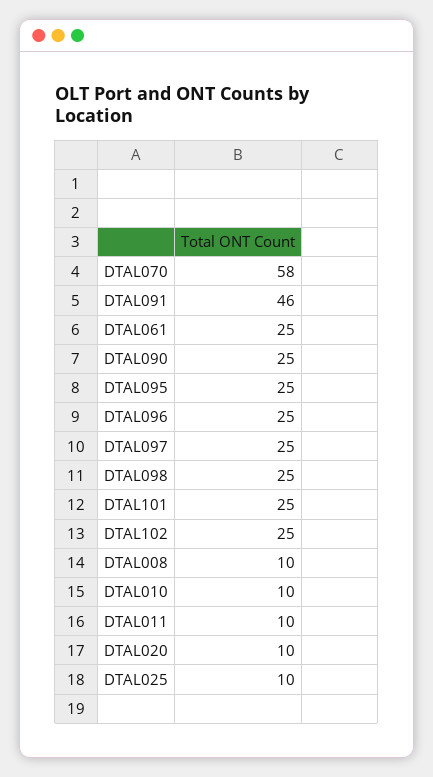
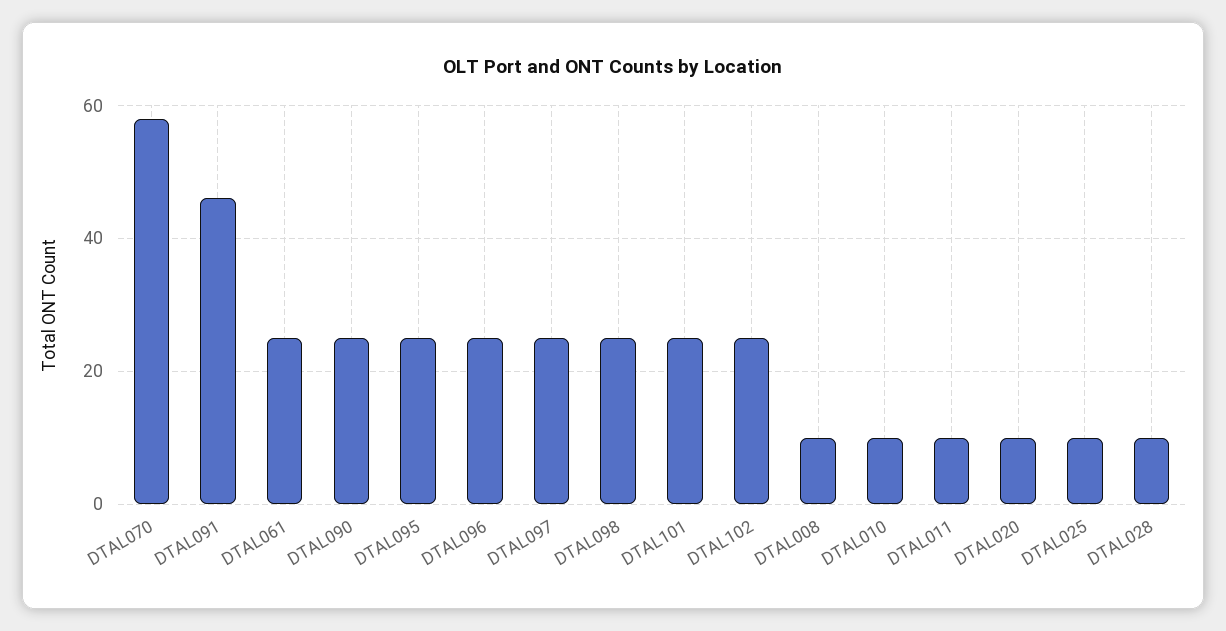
DTAL028: none -> 10

